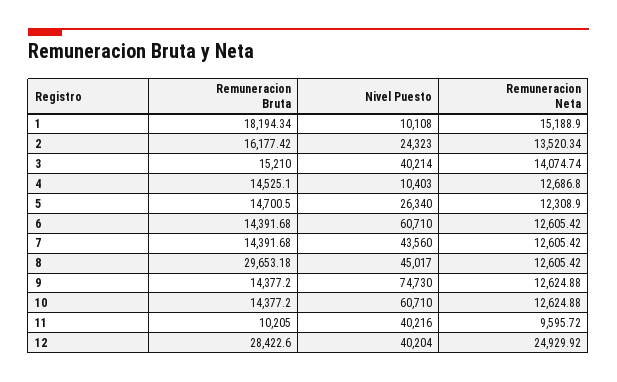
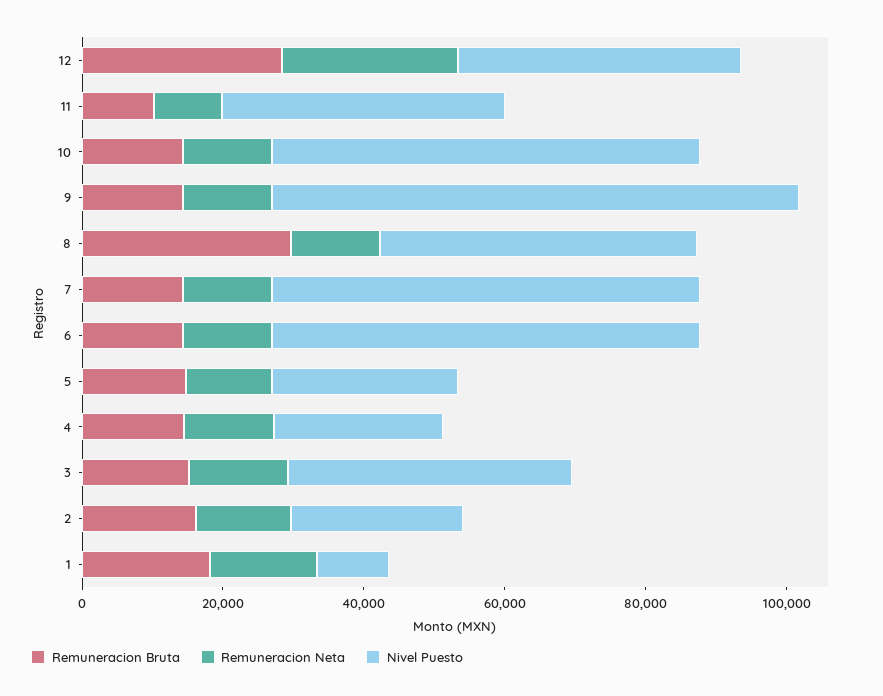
Nivel Puesto, 4: 10403 -> 25000
Nivel Puesto, 7: 43560 -> 60000

